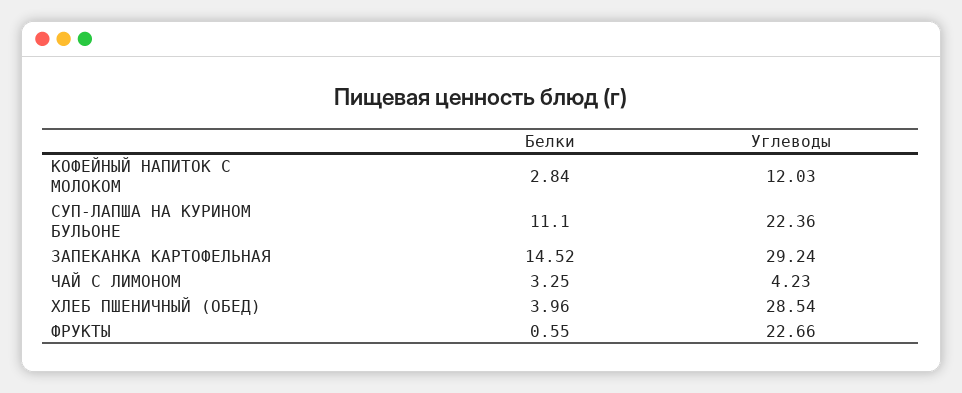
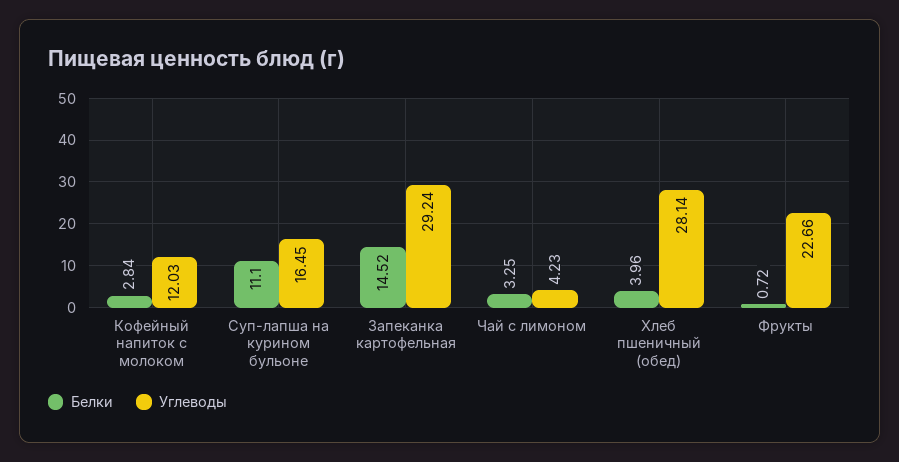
Углеводы, СУП-ЛАПША НА КУРИНОМ БУЛЬОНЕ: 22.36 -> 16.45
Углеводы, ХЛЕБ ПШЕНИЧНЫЙ (ОБЕД): 28.54 -> 28.14
Белки, ФРУКТЫ: 0.55 -> 0.72

